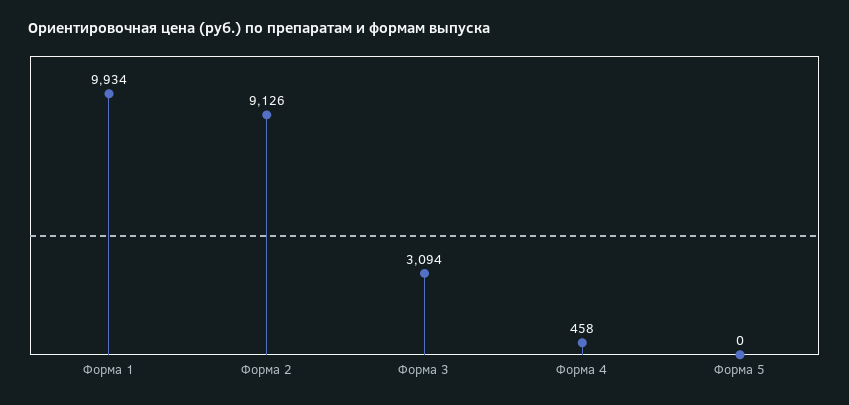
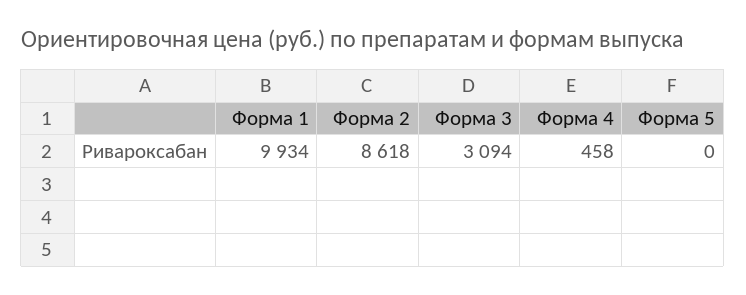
Форма 2: 9126 -> 8618

